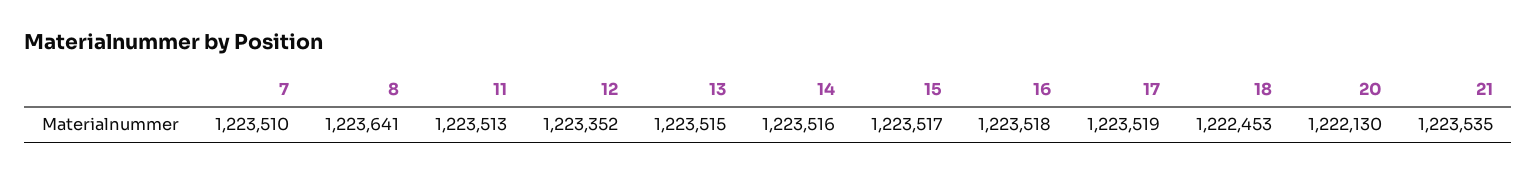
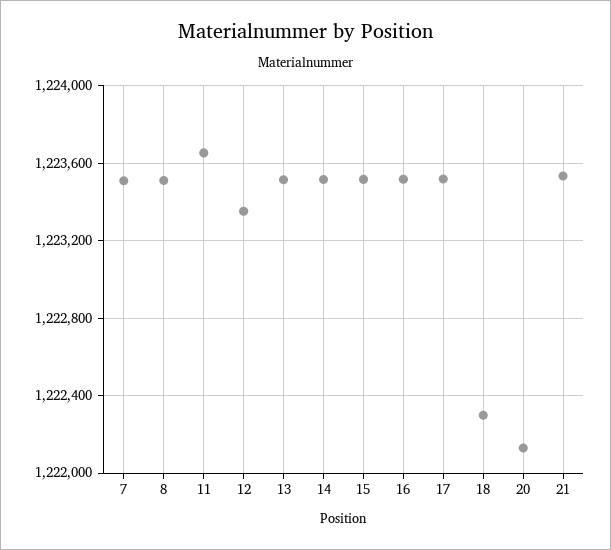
8: 1223641 -> 1223500
11: 1223513 -> 1223650
18: 1222453 -> 1222300

